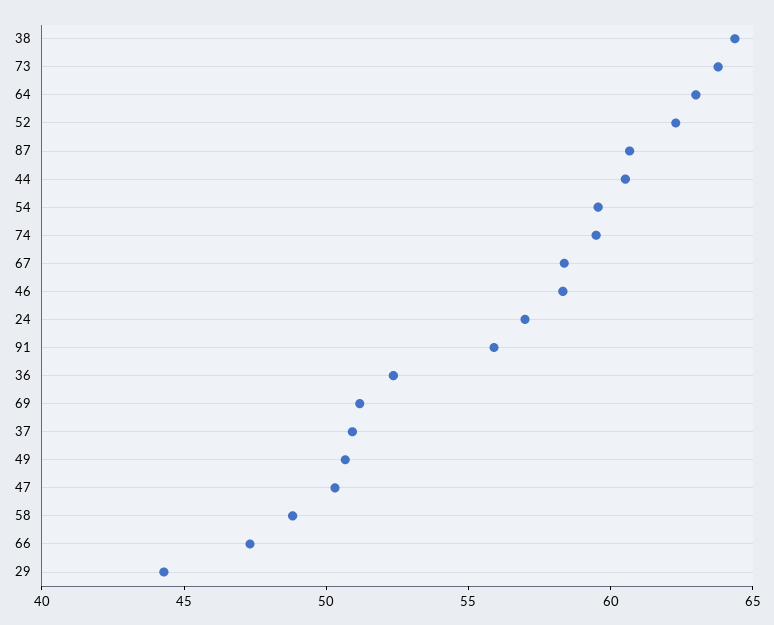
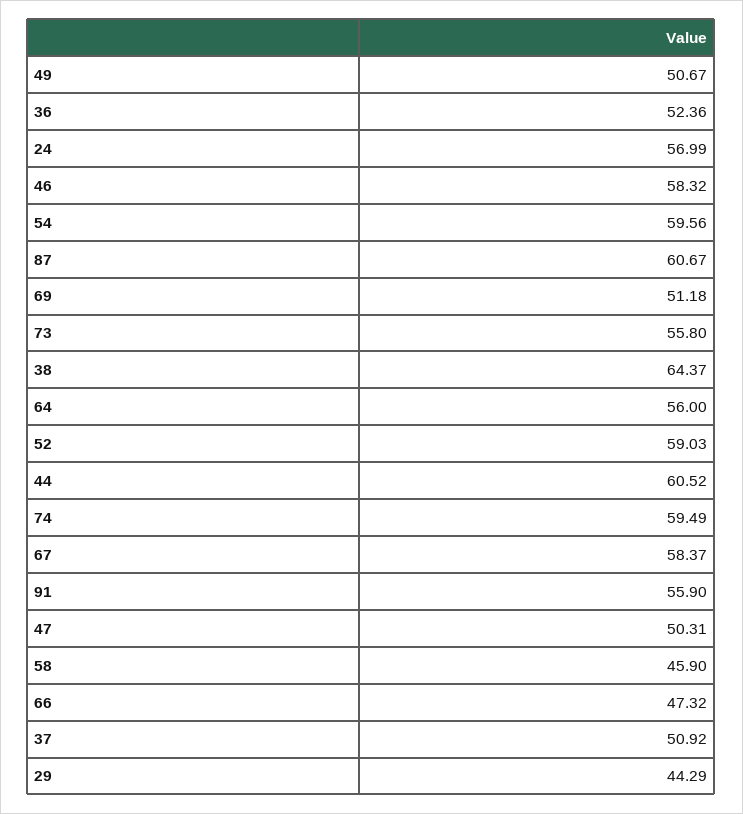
73: 64 -> 55.8
64: 63 -> 56
52: 62 -> 59.03
58: 49 -> 45.9

